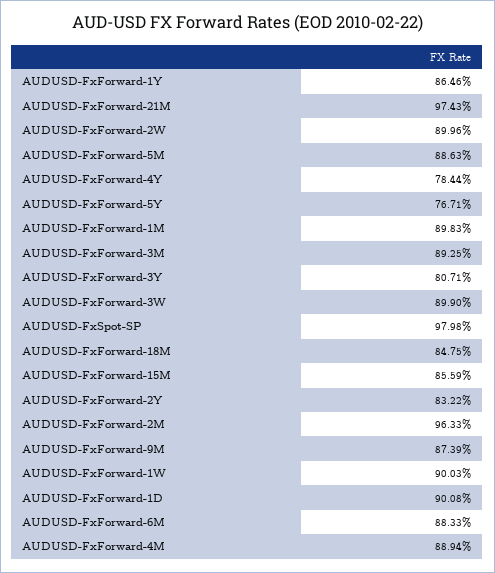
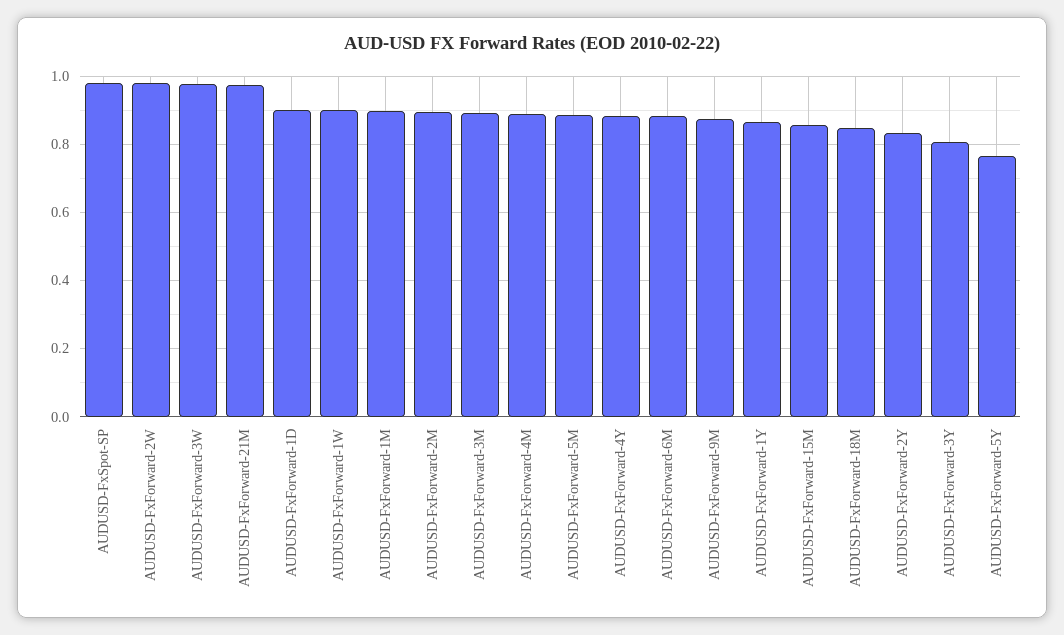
AUDUSD-FxForward-2W: 0.8996 -> 0.98
AUDUSD-FxForward-4Y: 0.7844 -> 0.88
AUDUSD-FxForward-3W: 0.899 -> 0.98
AUDUSD-FxForward-2M: 0.9633 -> 0.9

